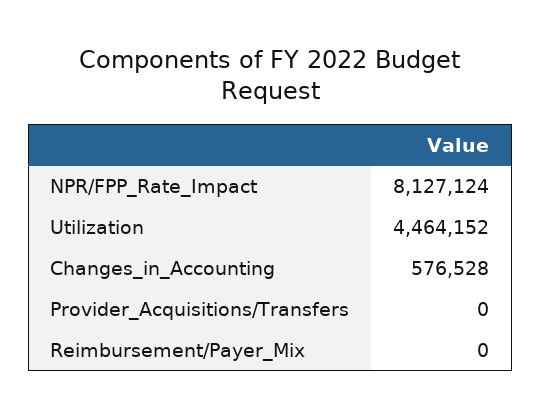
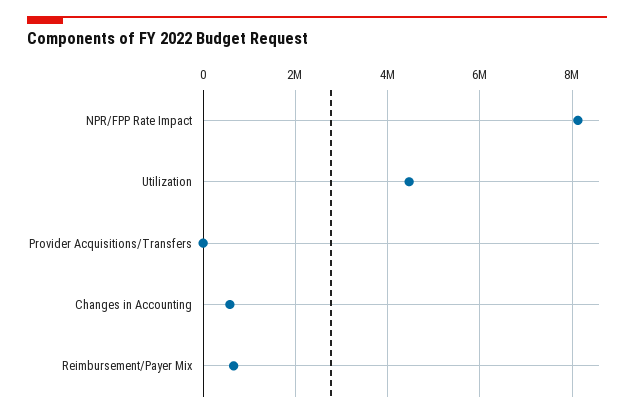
Reimbursement/Payer_Mix: 0 -> 600000

